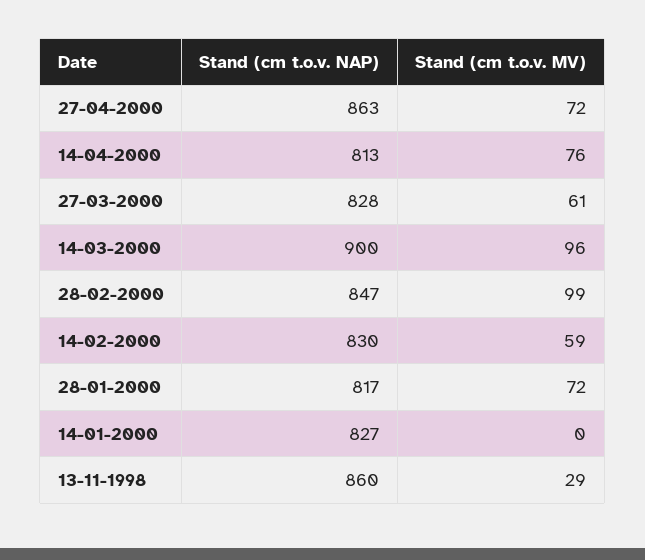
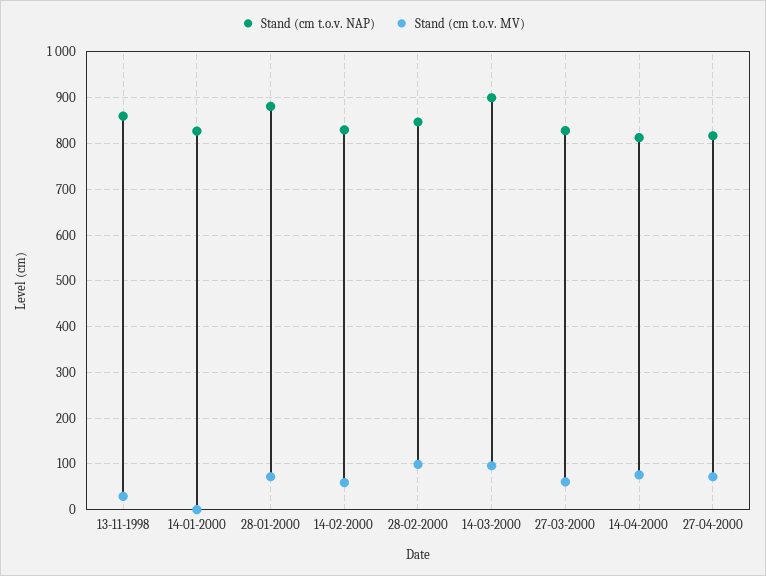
Stand (cm t.o.v. NAP), 27-04-2000: 863 -> 820
Stand (cm t.o.v. NAP), 28-01-2000: 817 -> 880

